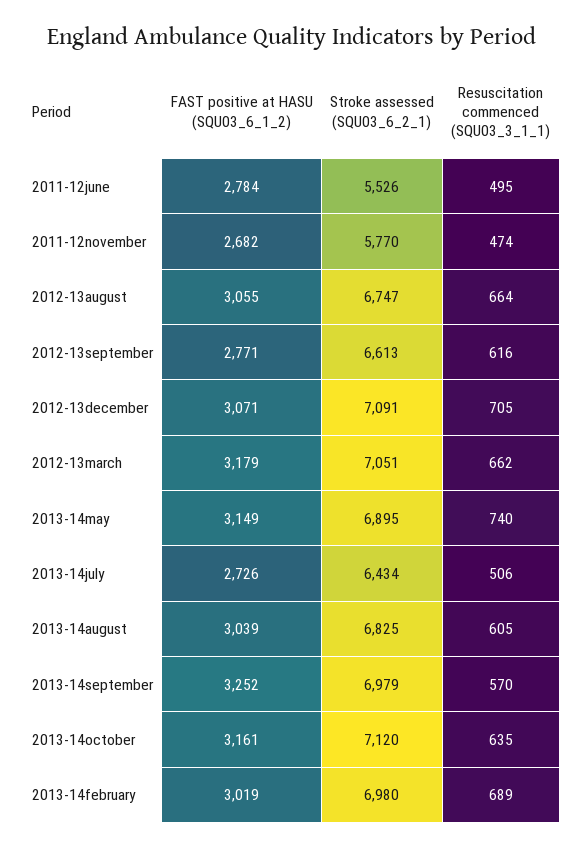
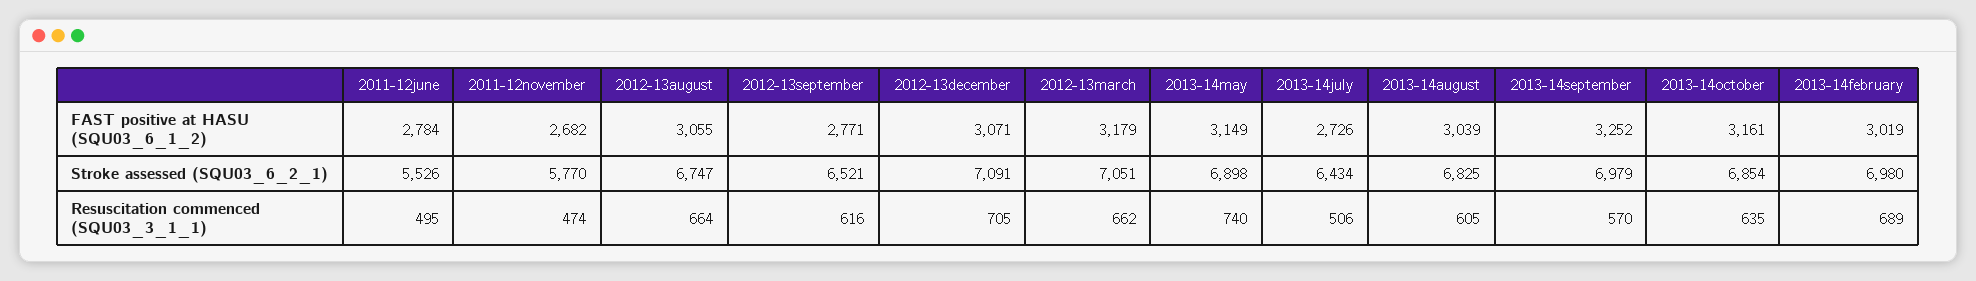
Stroke assessed (SQU03_6_2_1), 2012-13september: 6613 -> 6521
Stroke assessed (SQU03_6_2_1), 2013-14may: 6895 -> 6898
Stroke assessed (SQU03_6_2_1), 2013-14october: 7120 -> 6854

